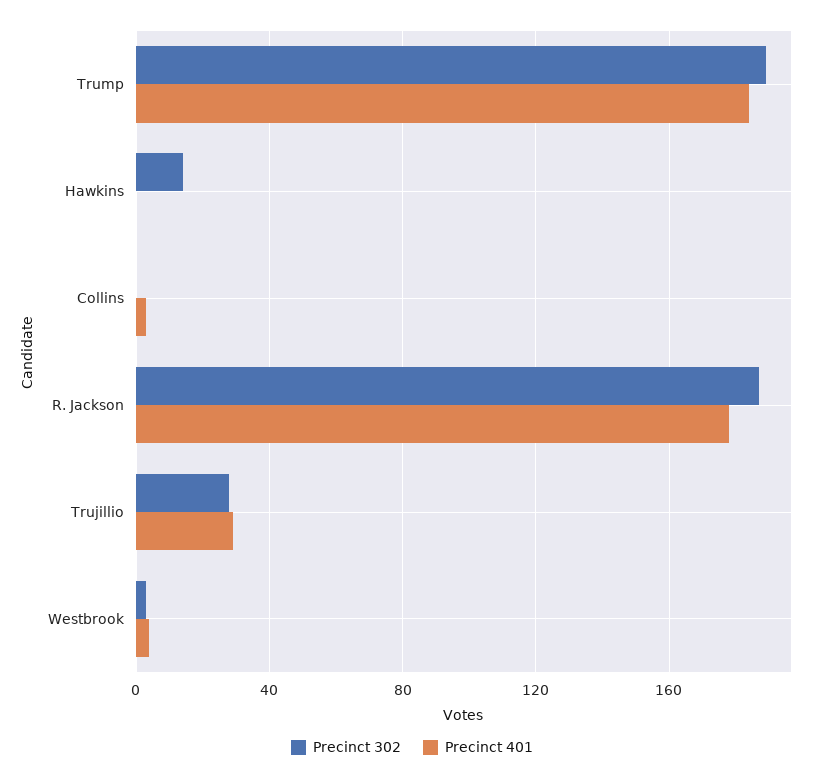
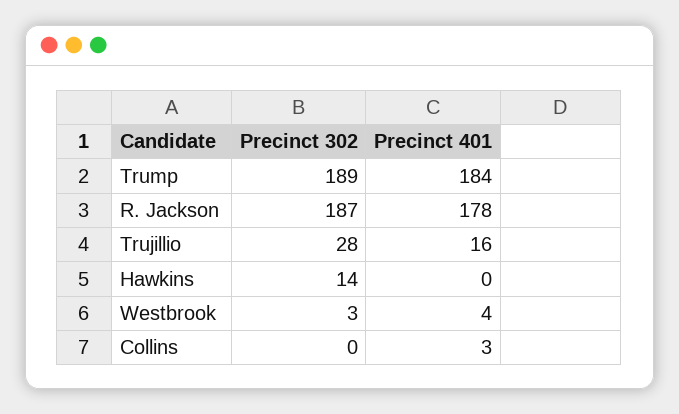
Precinct 401, Trujillio: 30 -> 16

